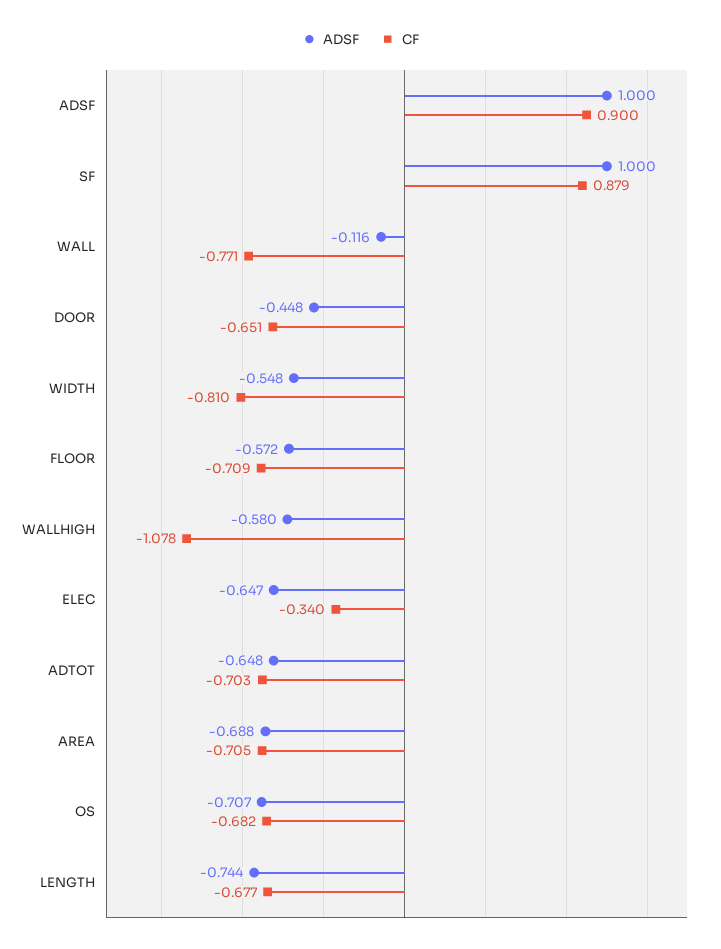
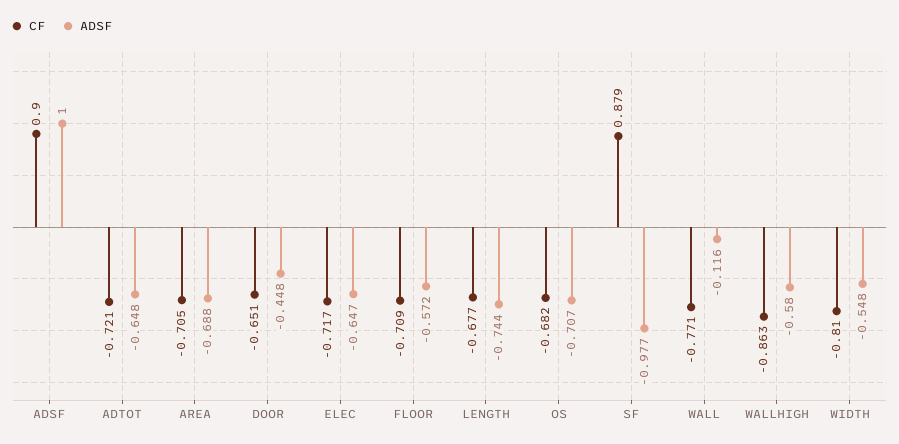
ADSF, SF: 1 -> -0.977
CF, WALLHIGH: -1.078 -> -0.863
CF, ELEC: -0.34 -> -0.717
CF, ADTOT: -0.703 -> -0.721

